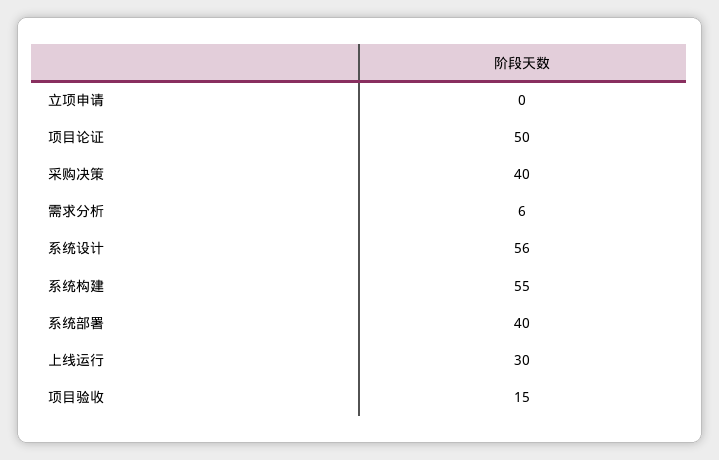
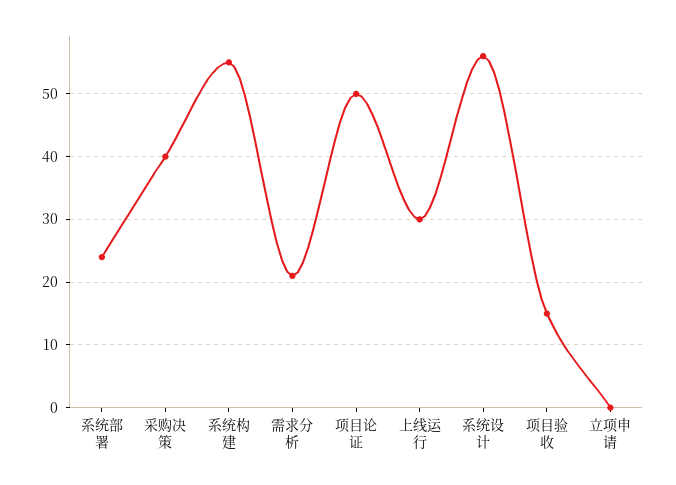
需求分析: 6 -> 21
系统部署: 40 -> 24

